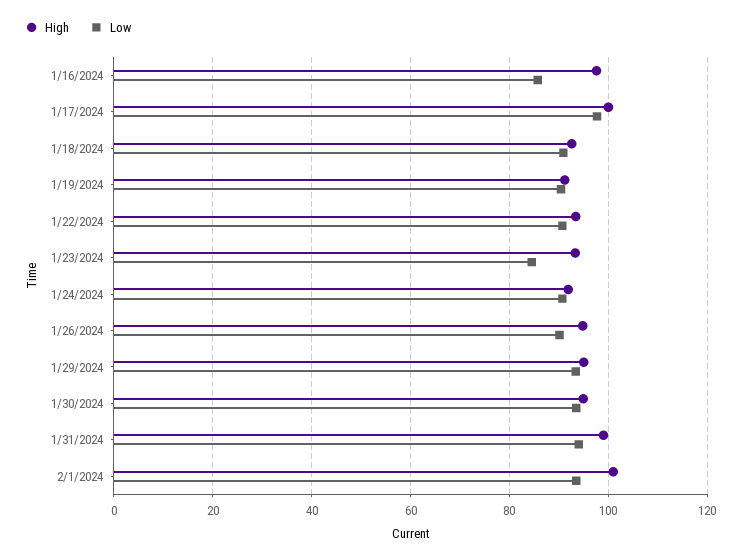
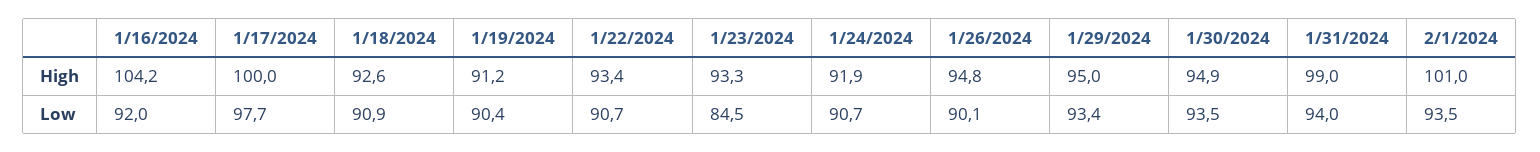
High, 1/16/2024: 98 -> 104.2
Low, 1/16/2024: 86 -> 92

